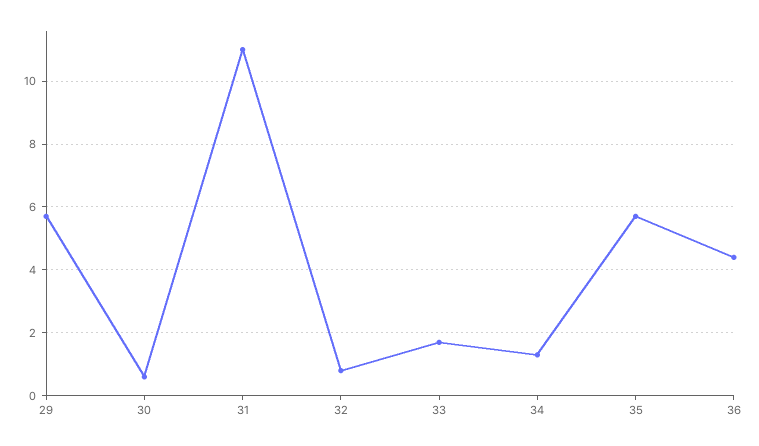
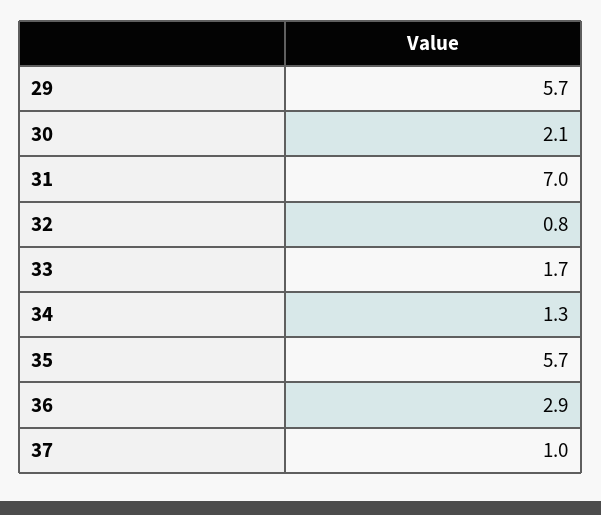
30: 0.5 -> 2.1
31: 11 -> 7
36: 4.5 -> 2.9
37: none -> 1

